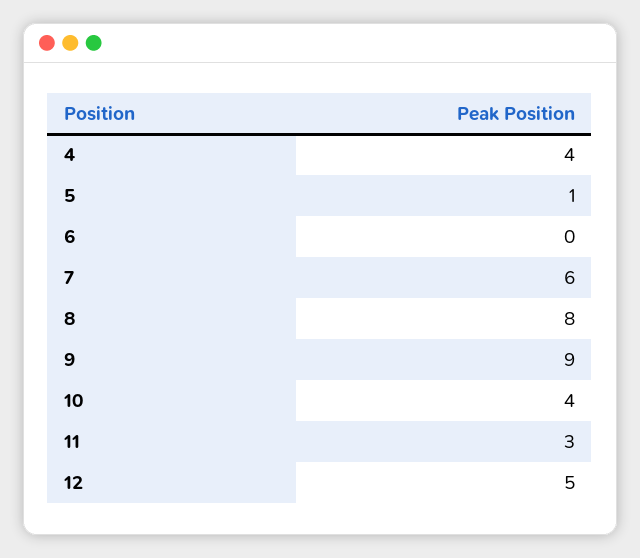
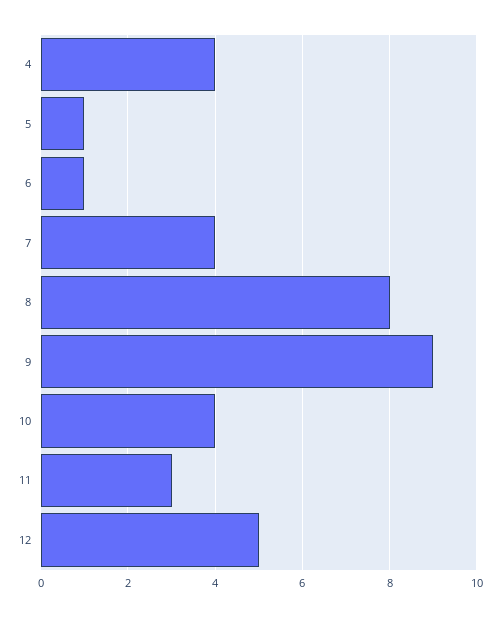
6: 0 -> 1
7: 6 -> 4

